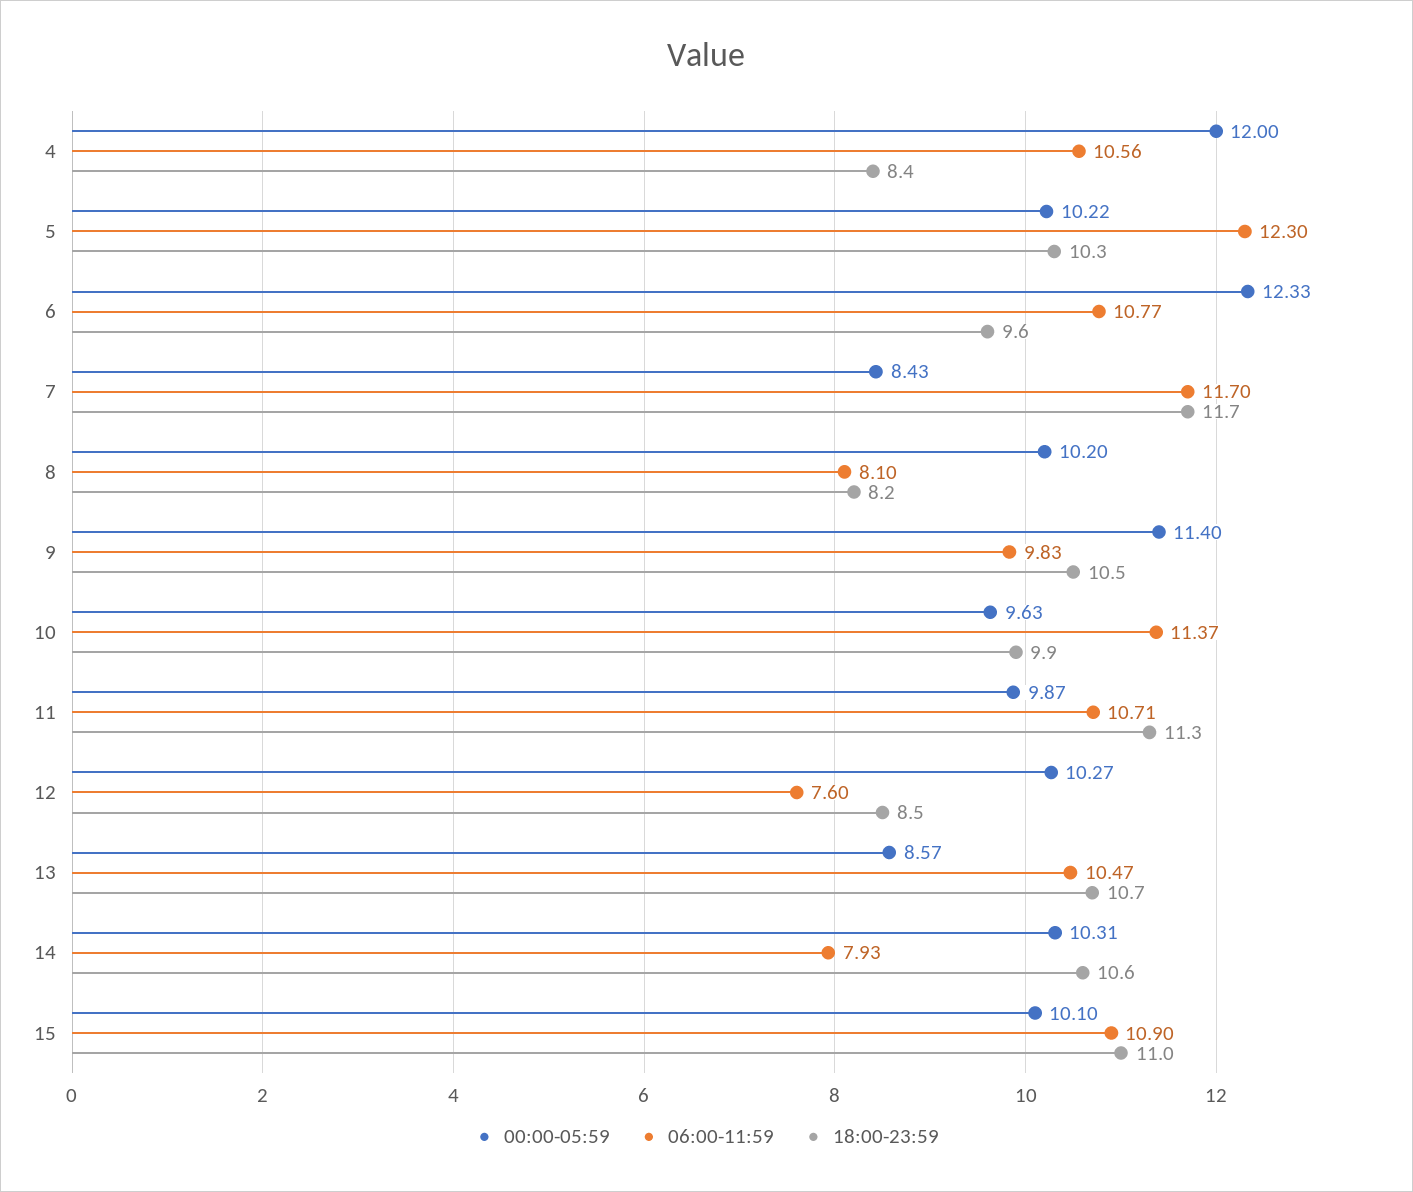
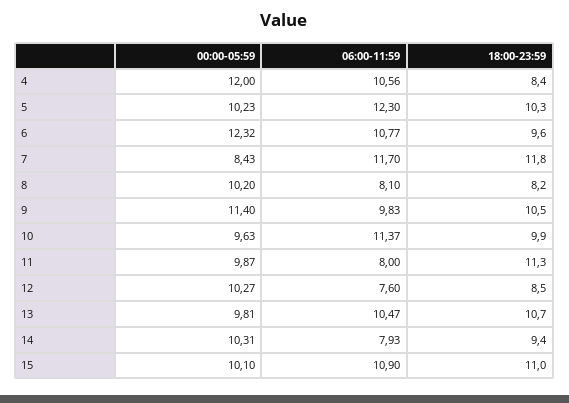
00:00-05:59, 5: 10.22 -> 10.23
00:00-05:59, 6: 12.33 -> 12.32
18:00-23:59, 7: 11.7 -> 11.8
06:00-11:59, 11: 10.71 -> 8
00:00-05:59, 13: 8.57 -> 9.81
18:00-23:59, 14: 10.6 -> 9.4

